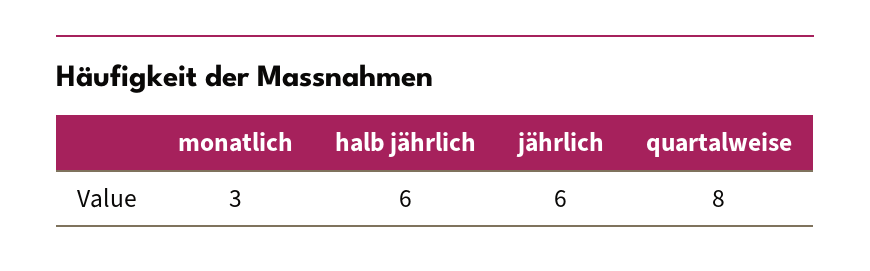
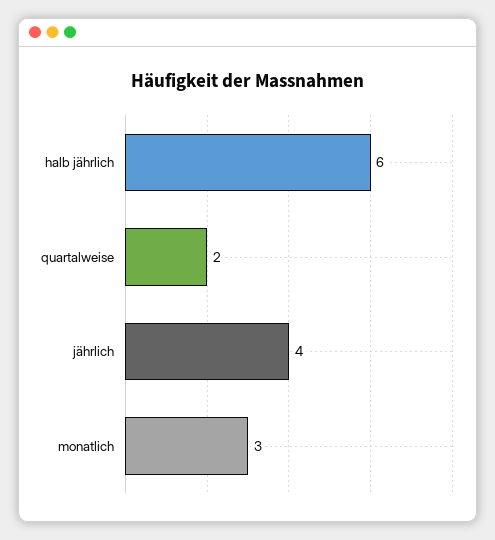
jährlich: 6 -> 4
quartalweise: 8 -> 2

